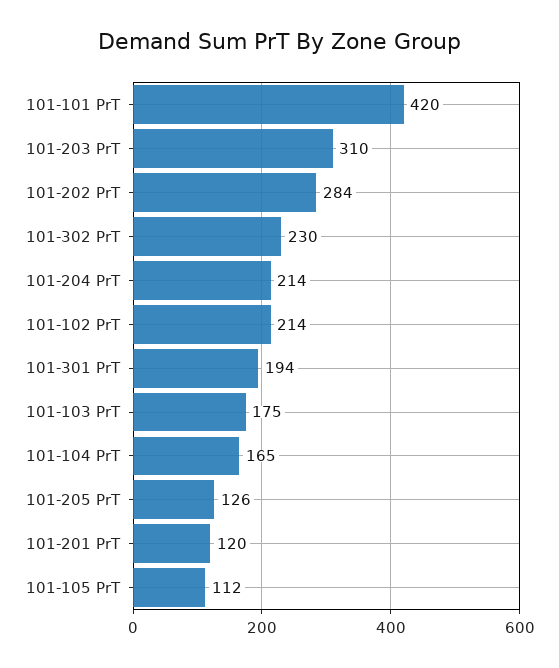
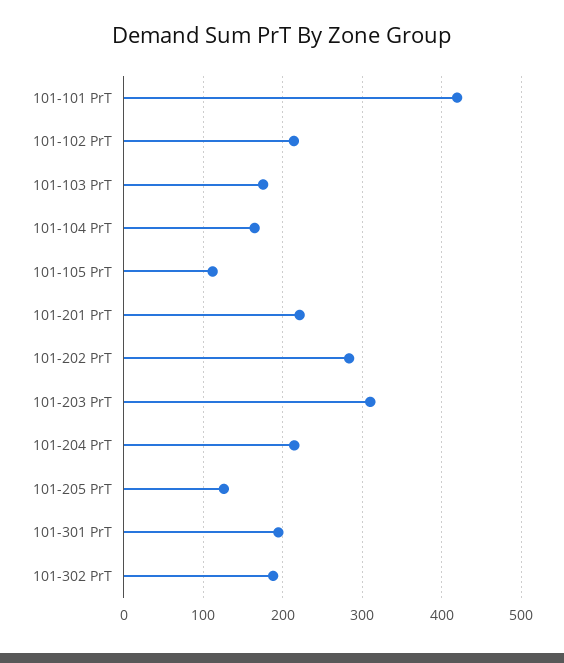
101-302 PrT: 230 -> 190
101-201 PrT: 120 -> 220

